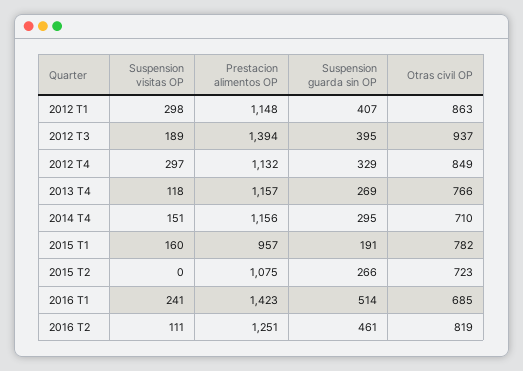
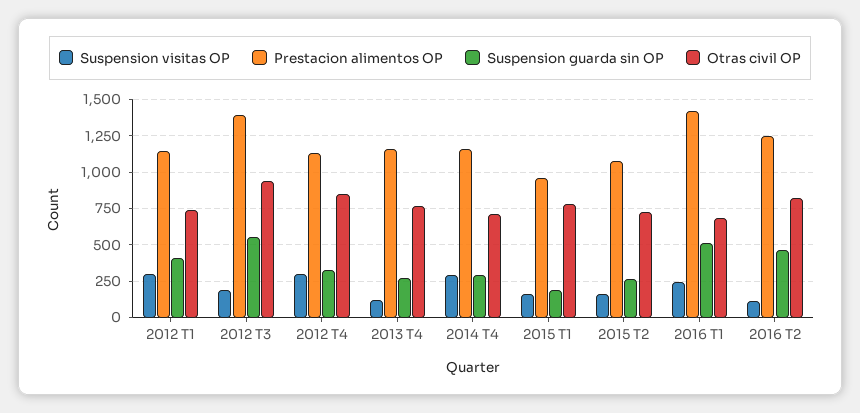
Otras civil OP, 2012 T1: 863 -> 750
Suspension guarda sin OP, 2012 T3: 395 -> 550
Suspension visitas OP, 2014 T4: 151 -> 300
Suspension visitas OP, 2015 T2: 0 -> 150

